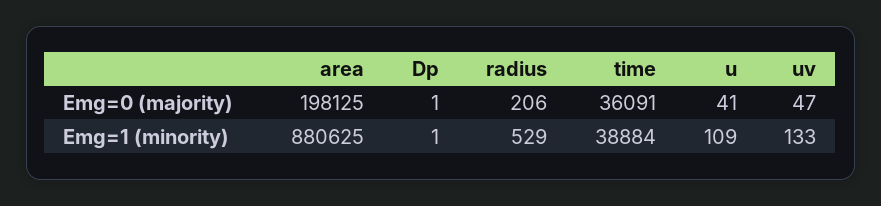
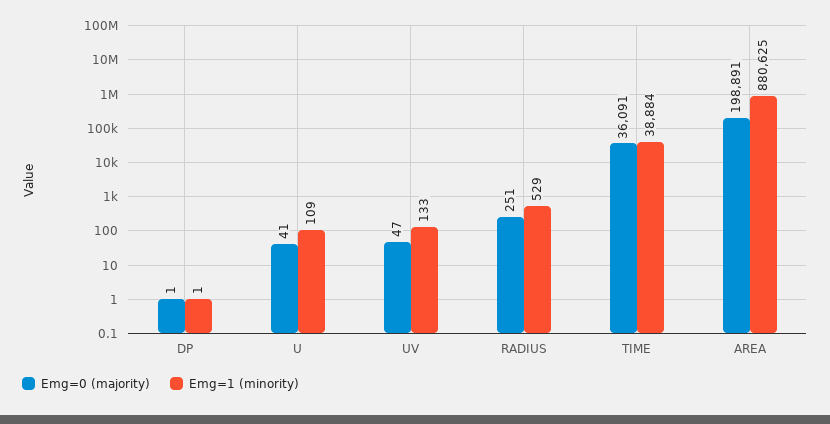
Emg=0 (majority), area: 198125 -> 198891
Emg=0 (majority), radius: 206 -> 251

